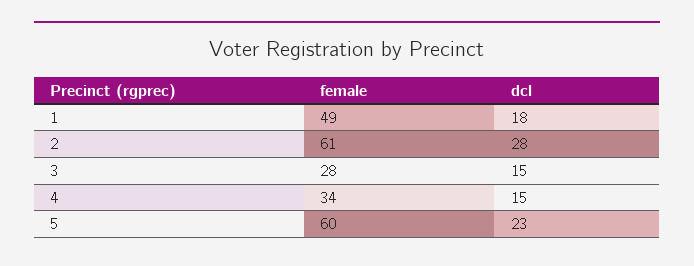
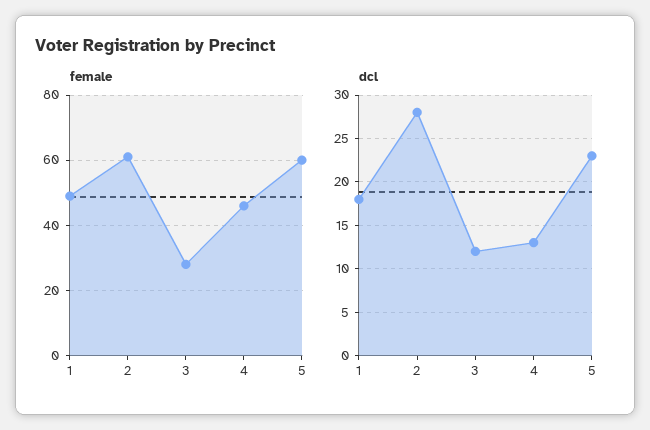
dcl, 3: 15 -> 12
female, 4: 34 -> 45
dcl, 4: 15 -> 13

